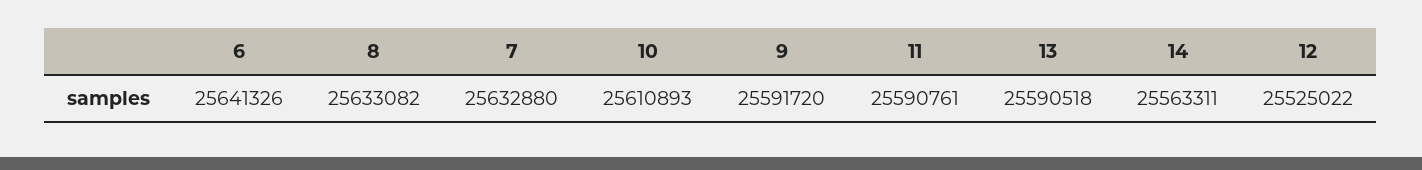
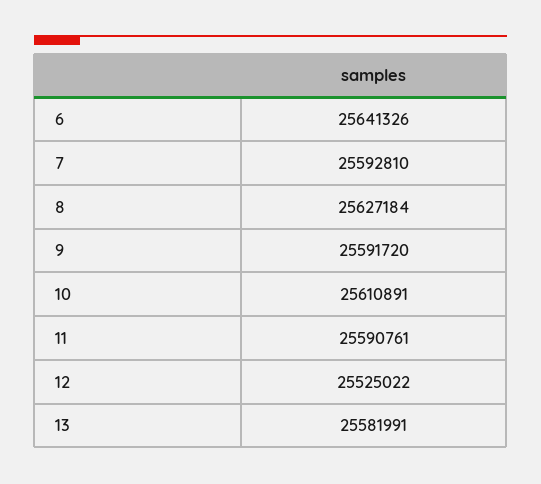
8: 25633082 -> 25627184
7: 25632880 -> 25592810
10: 25610893 -> 25610891
13: 25590518 -> 25581991
14: 25563311 -> none

